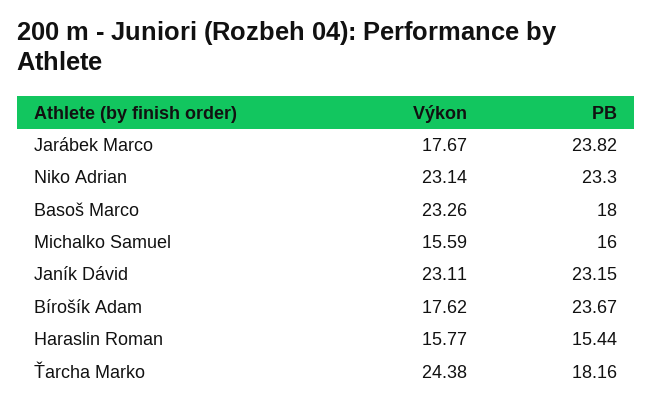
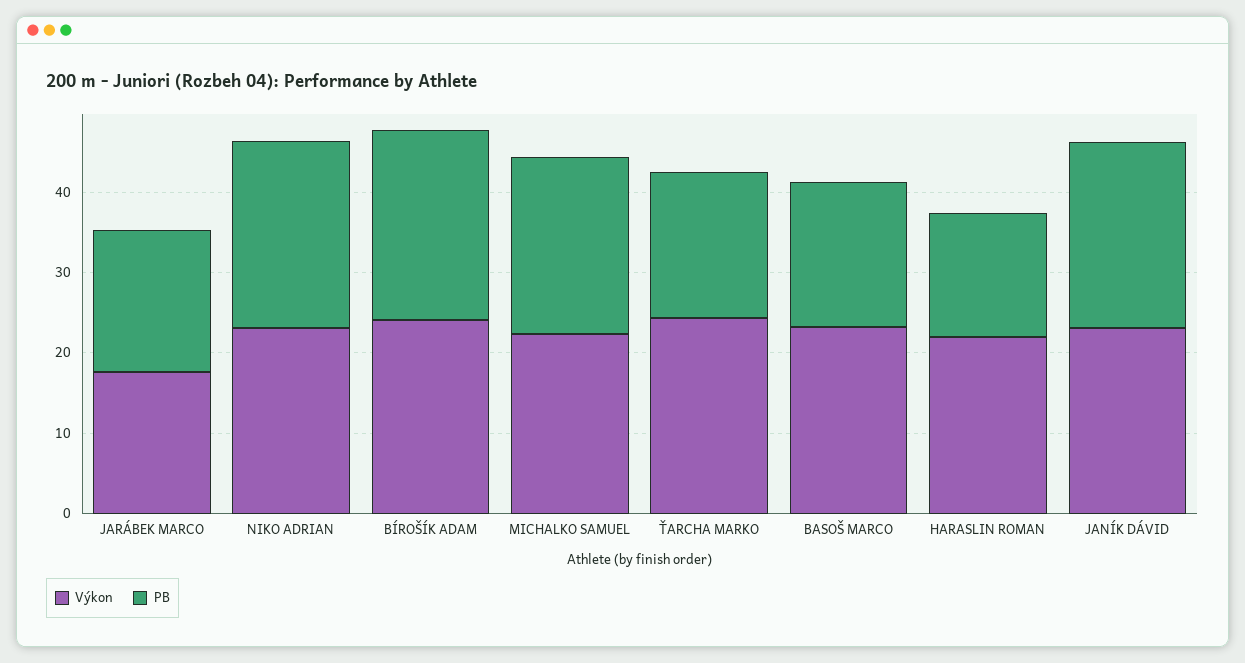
PB, Jarábek Marco: 23.82 -> 18
Výkon, Michalko Samuel: 15.59 -> 22
PB, Michalko Samuel: 16 -> 22
Výkon, Bírošík Adam: 17.62 -> 24
Výkon, Haraslin Roman: 15.77 -> 22

